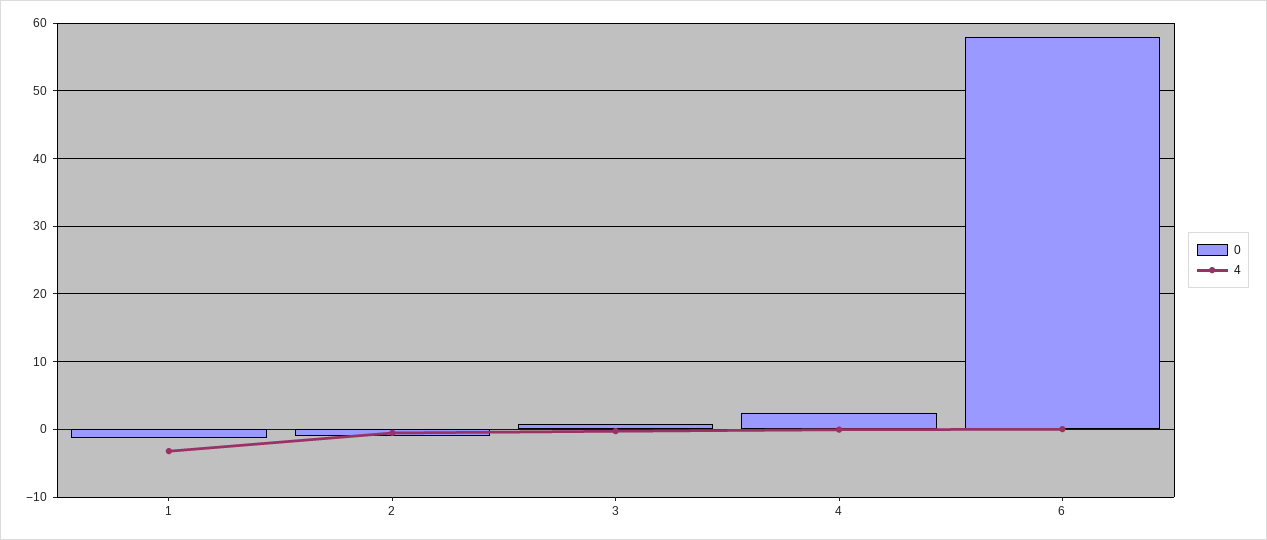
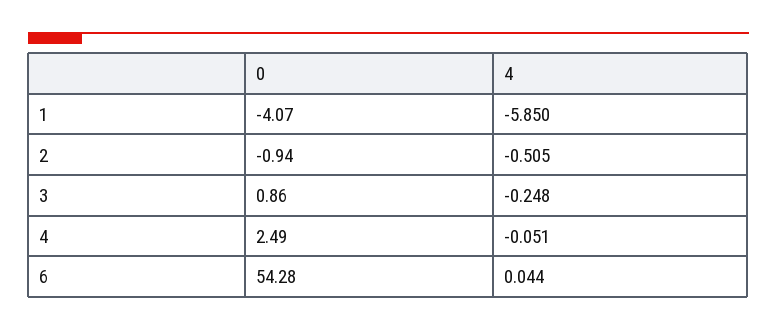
0, 1: -1 -> -4.07
4, 1: -3 -> -5.85
0, 6: 58 -> 54.28

